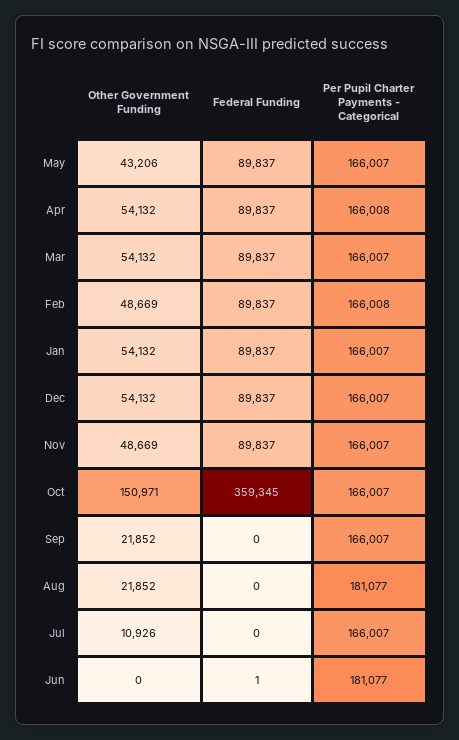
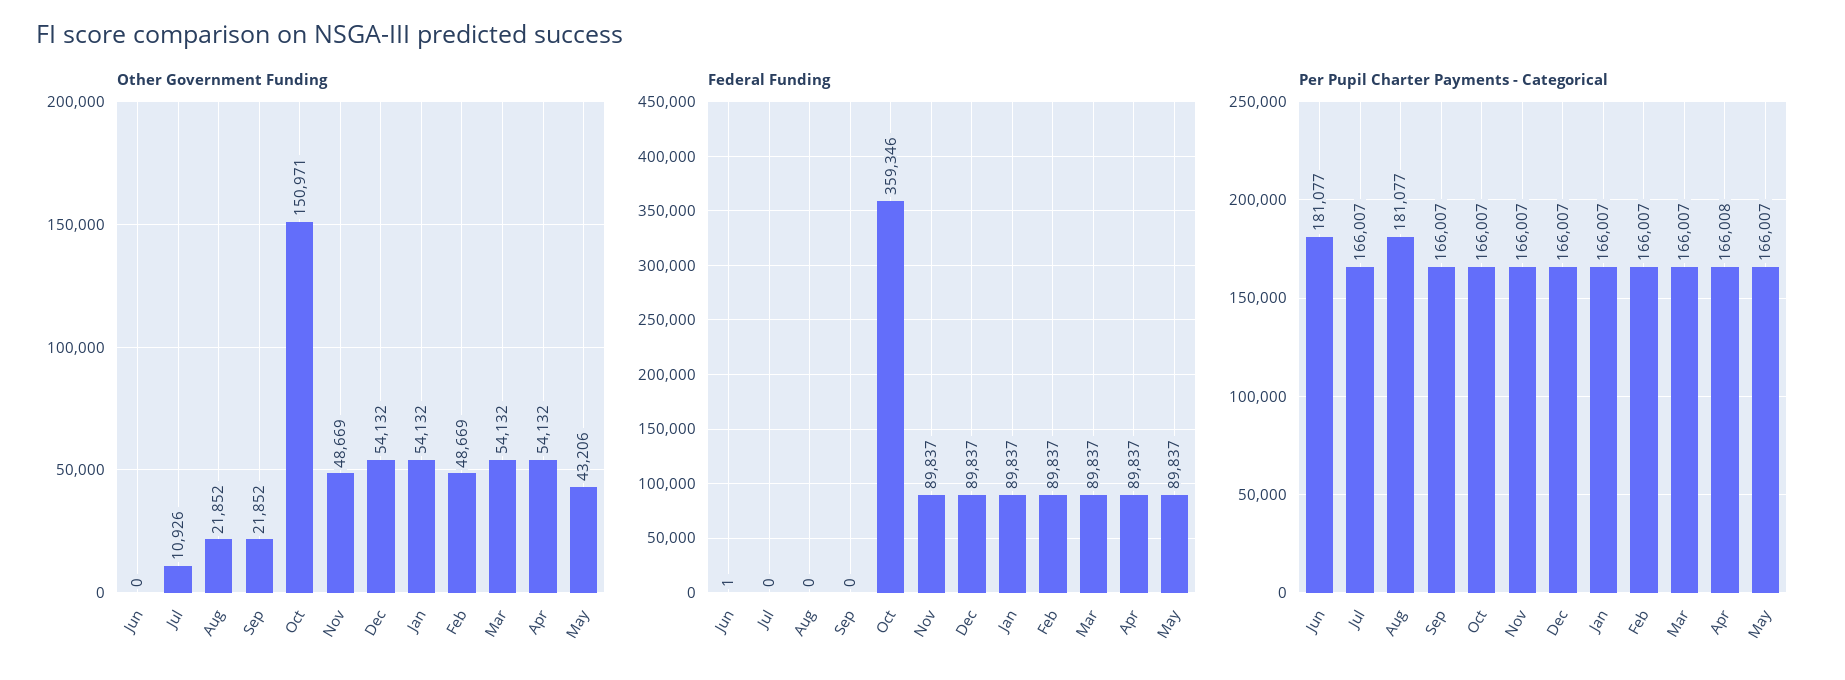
Per Pupil Charter Payments - Categorical, Feb: 166008 -> 166007
Federal Funding, Oct: 359345 -> 359346

